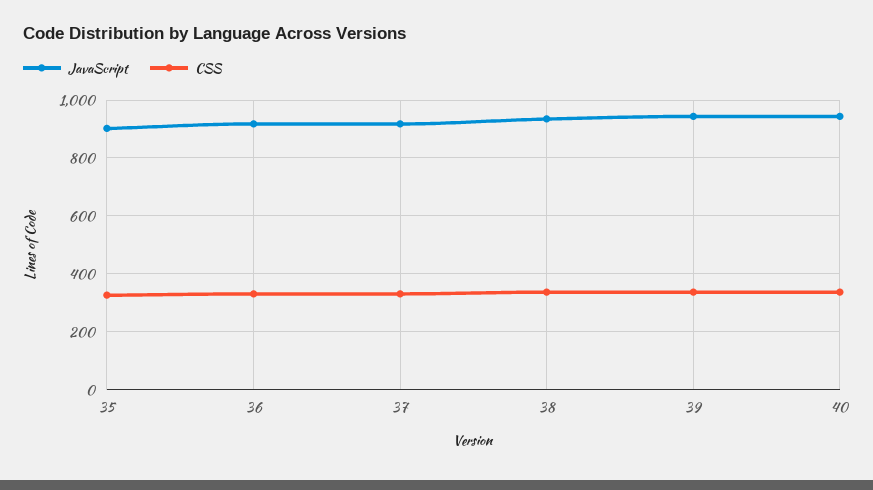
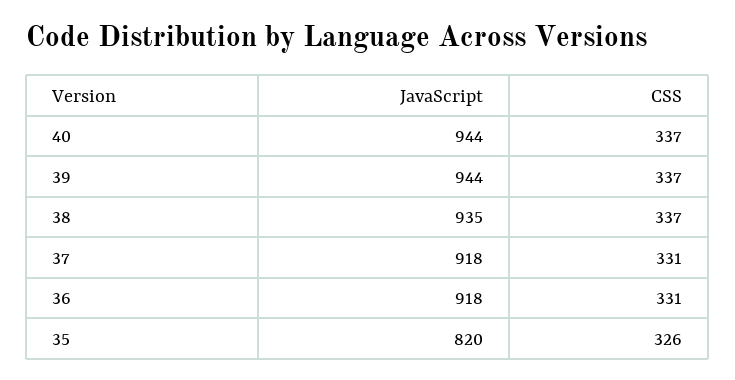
JavaScript, 35: 900 -> 820

